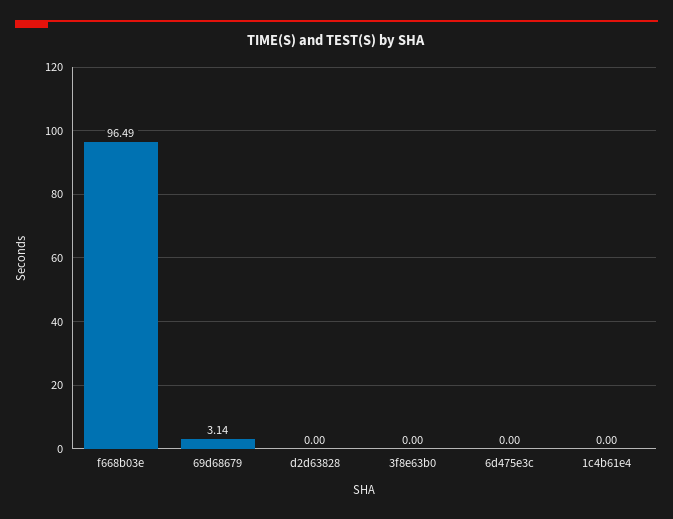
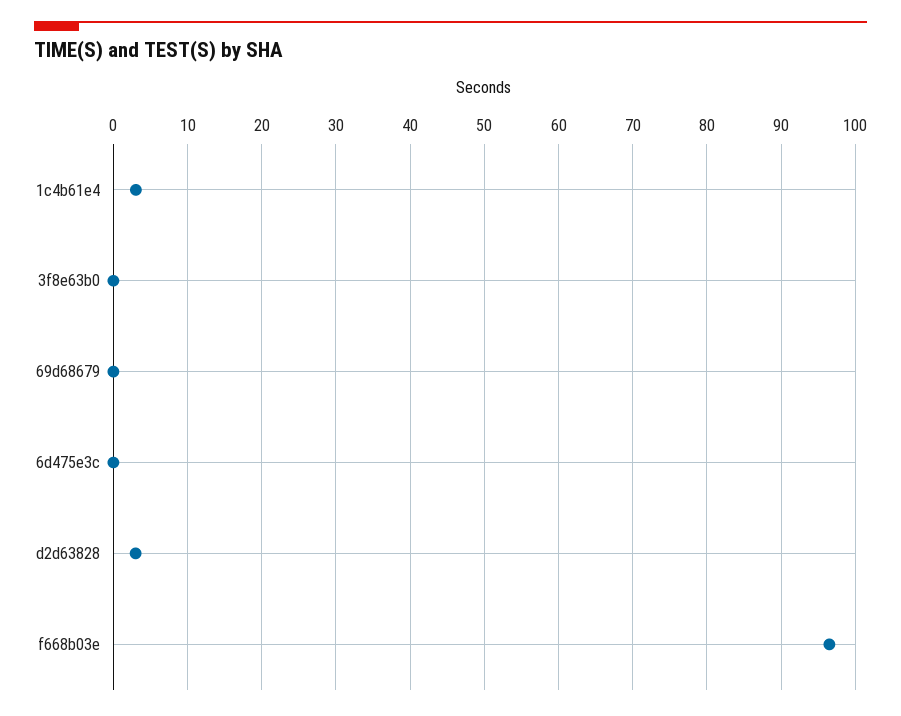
69d68679: 3.14 -> 0
d2d63828: 0 -> 3
1c4b61e4: 0 -> 3

